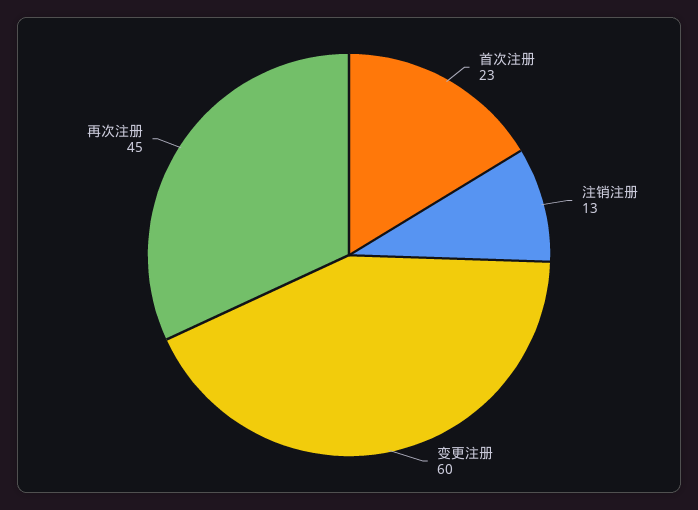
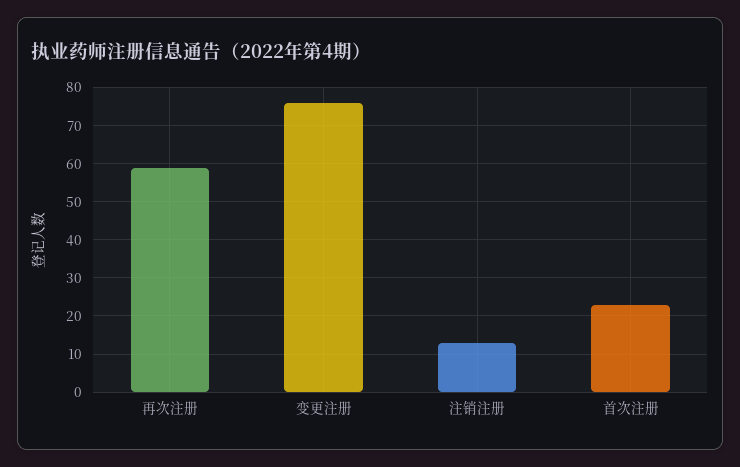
变更注册: 60 -> 75
再次注册: 45 -> 60

